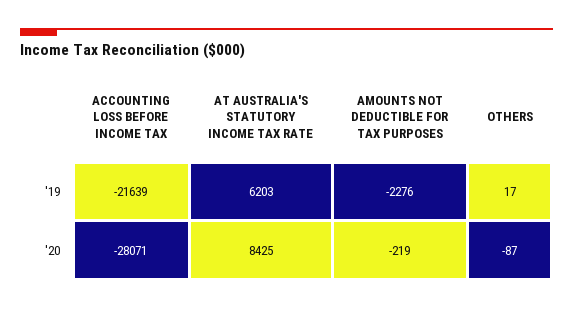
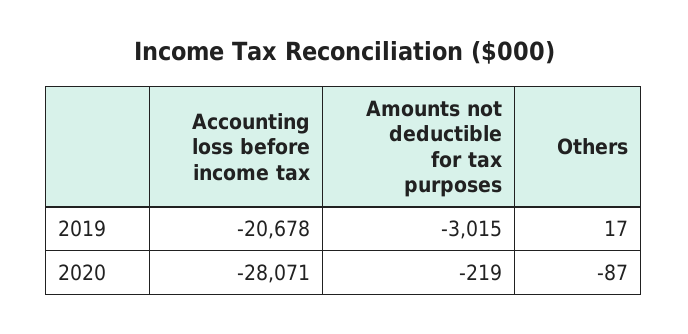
ACCOUNTING LOSS BEFORE INCOME TAX, '19: -21639 -> -20678
AT AUSTRALIA'S STATUTORY INCOME TAX RATE, '19: 6203 -> none
AMOUNTS NOT DEDUCTIBLE FOR TAX PURPOSES, '19: -2276 -> -3015
AT AUSTRALIA'S STATUTORY INCOME TAX RATE, '20: 8425 -> none

